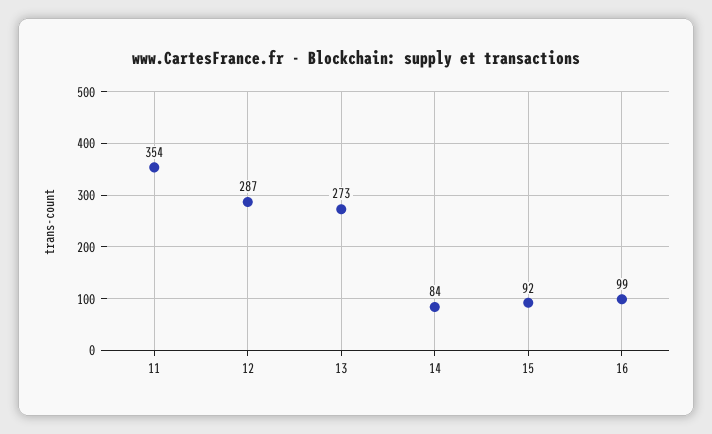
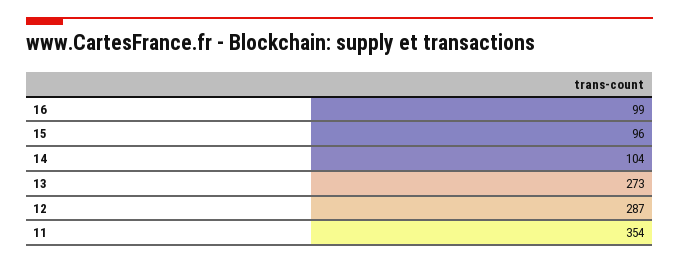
14: 84 -> 104
15: 92 -> 96

